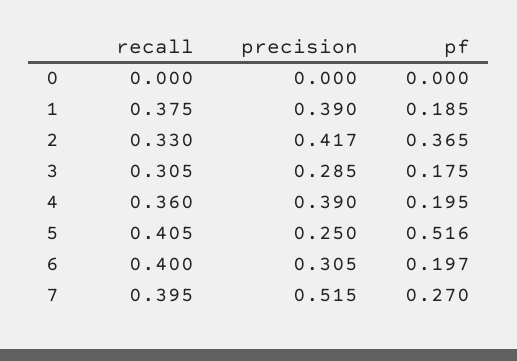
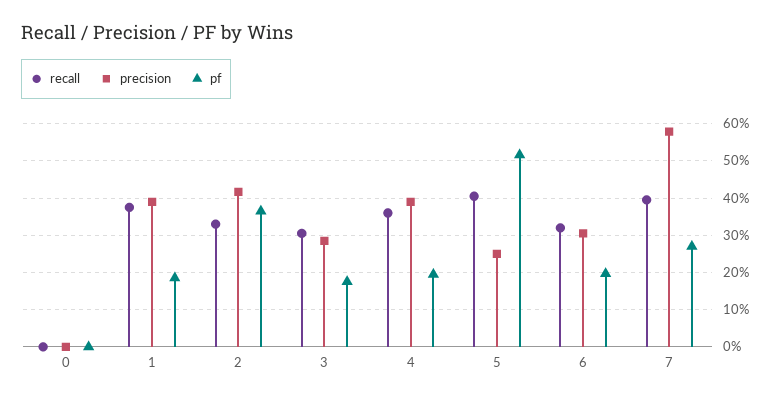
recall, 6: 0.4 -> 0.32
precision, 7: 0.515 -> 0.58

